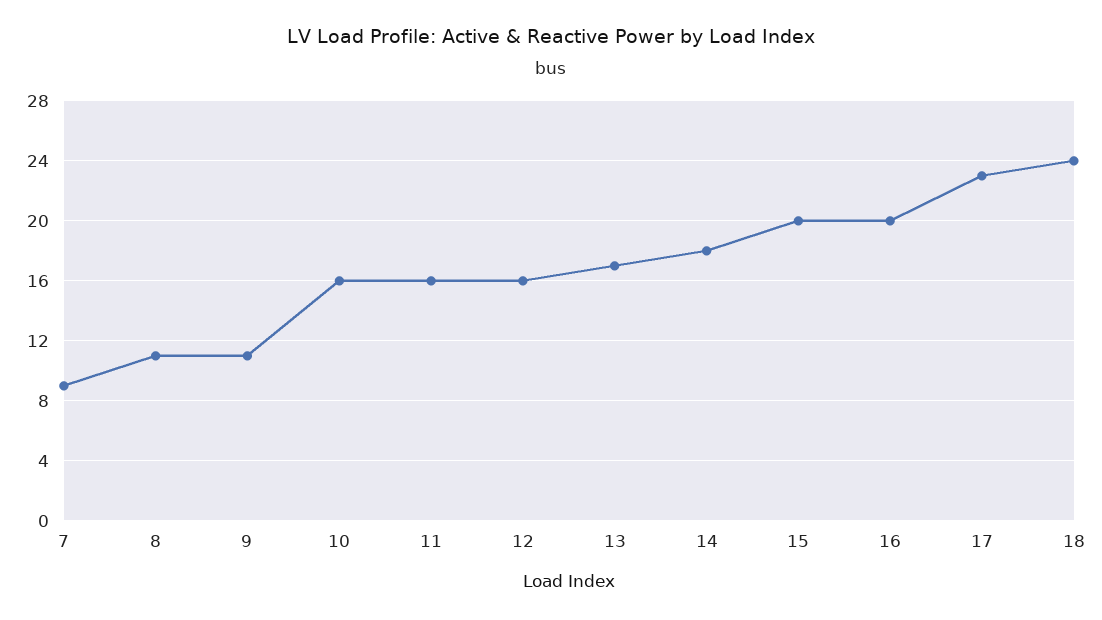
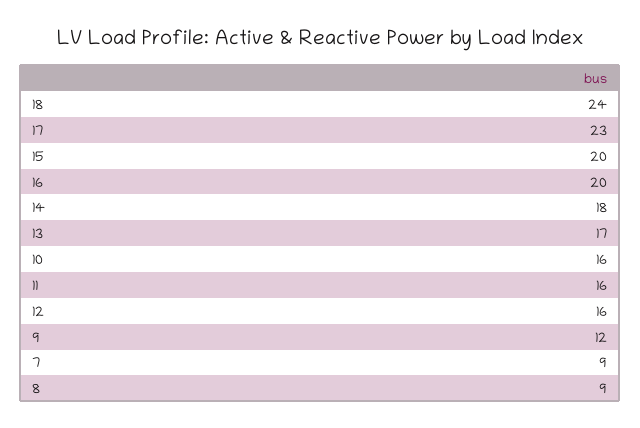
8: 11 -> 9
9: 11 -> 12

